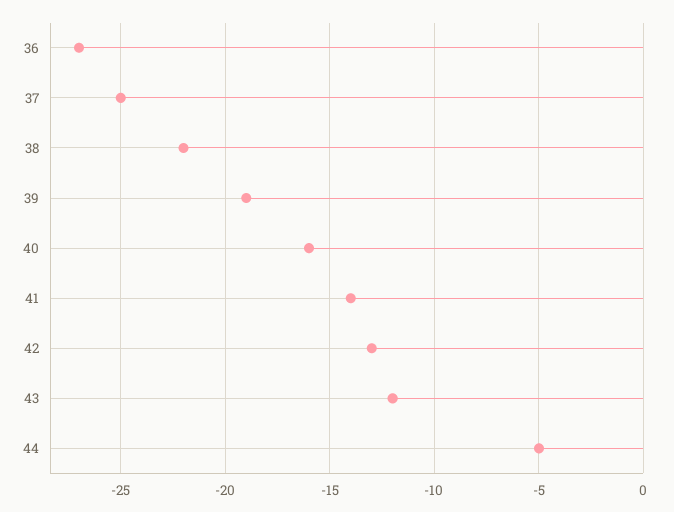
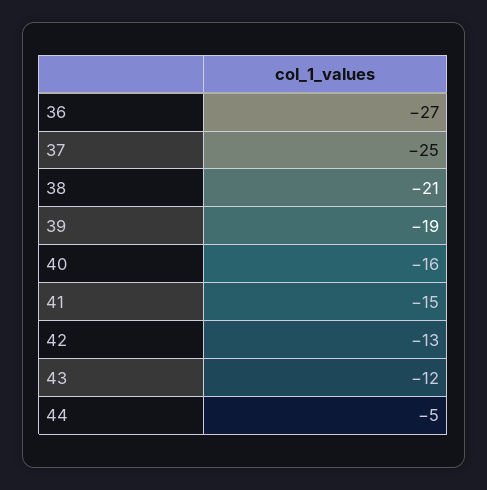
38: -22 -> -21
41: -14 -> -15

